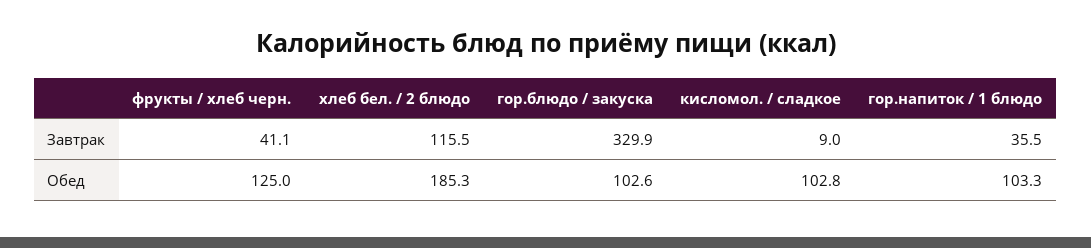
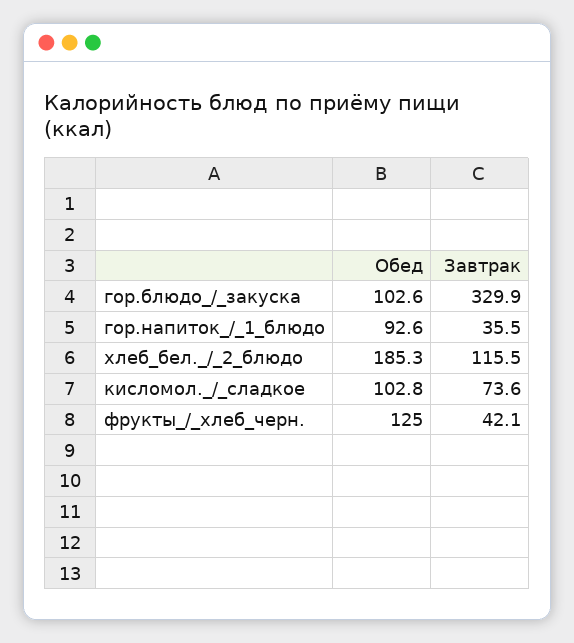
фрукты / хлеб черн., Завтрак: 41.1 -> 42.1
кисломол. / сладкое, Завтрак: 9 -> 73.6
гор.напиток / 1 блюдо, Обед: 103.3 -> 92.6

